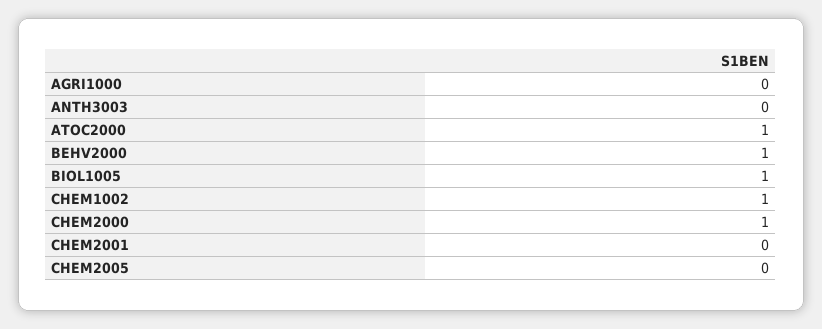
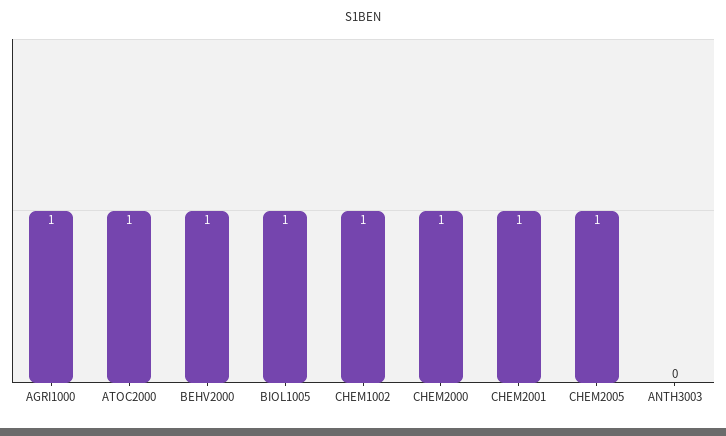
AGRI1000: 0 -> 1
CHEM2001: 0 -> 1
CHEM2005: 0 -> 1

